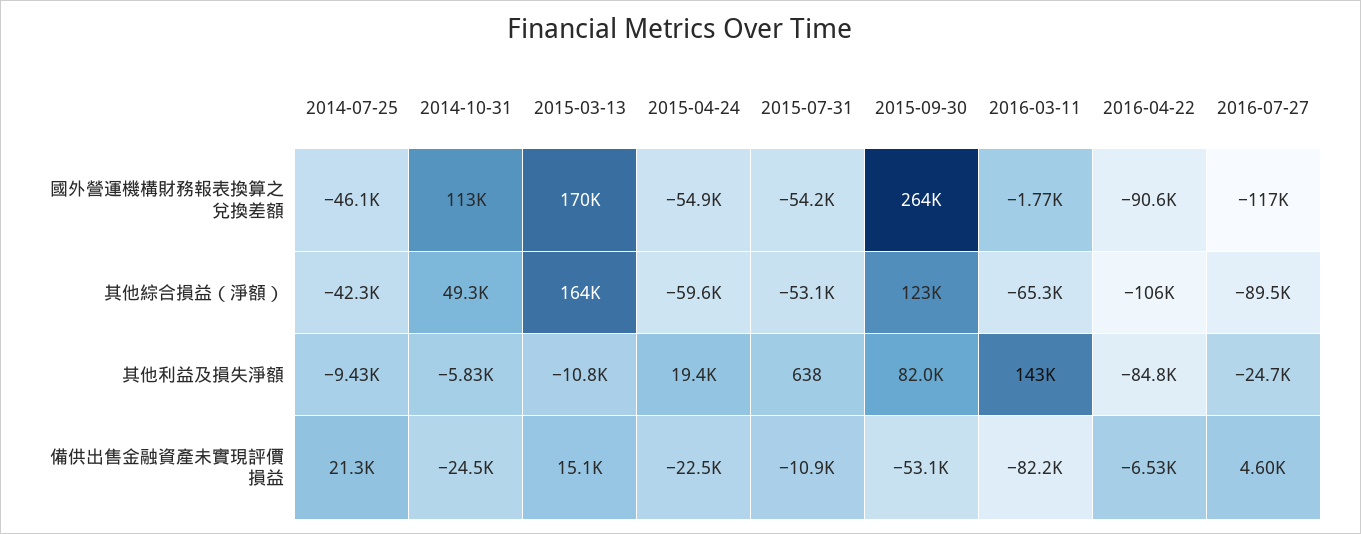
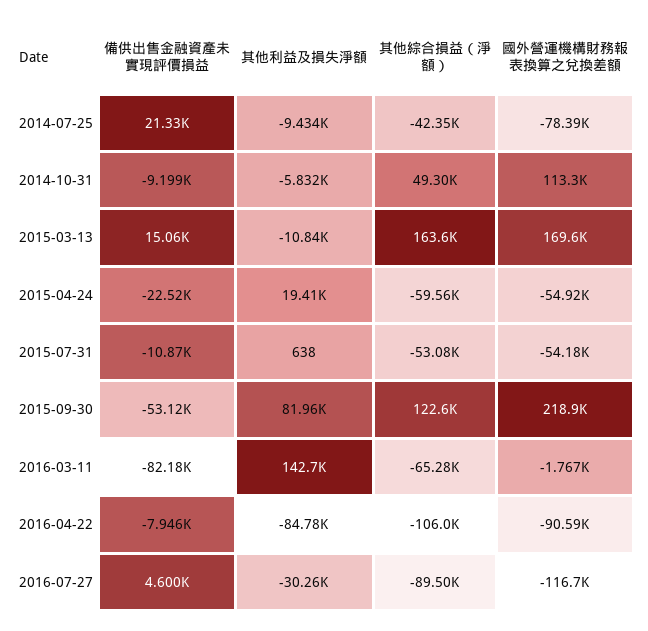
2014-07-25, 國外營運機構財務報表換算之兌換差額: -46100 -> -78390
2015-09-30, 國外營運機構財務報表換算之兌換差額: 264000 -> 218900
2016-07-27, 其他利益及損失淨額: -24700 -> -30260
2014-10-31, 備供出售金融資產未實現評價損益: -24500 -> -9199
2016-04-22, 備供出售金融資產未實現評價損益: -6530 -> -7946

